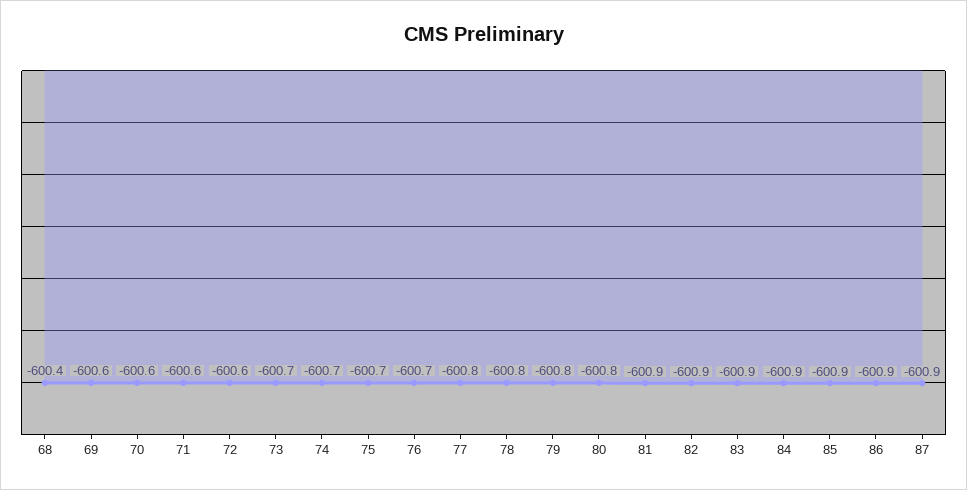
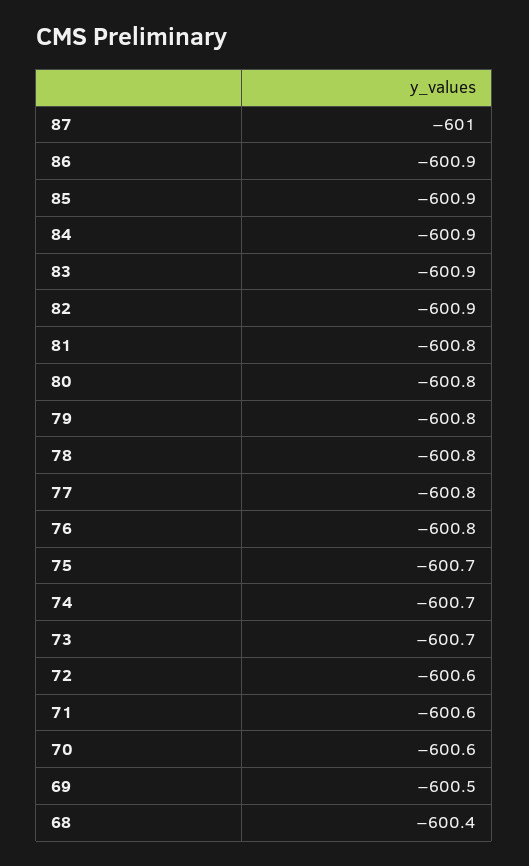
69: -600.6 -> -600.5
76: -600.7 -> -600.8
81: -600.9 -> -600.8
87: -600.9 -> -601

